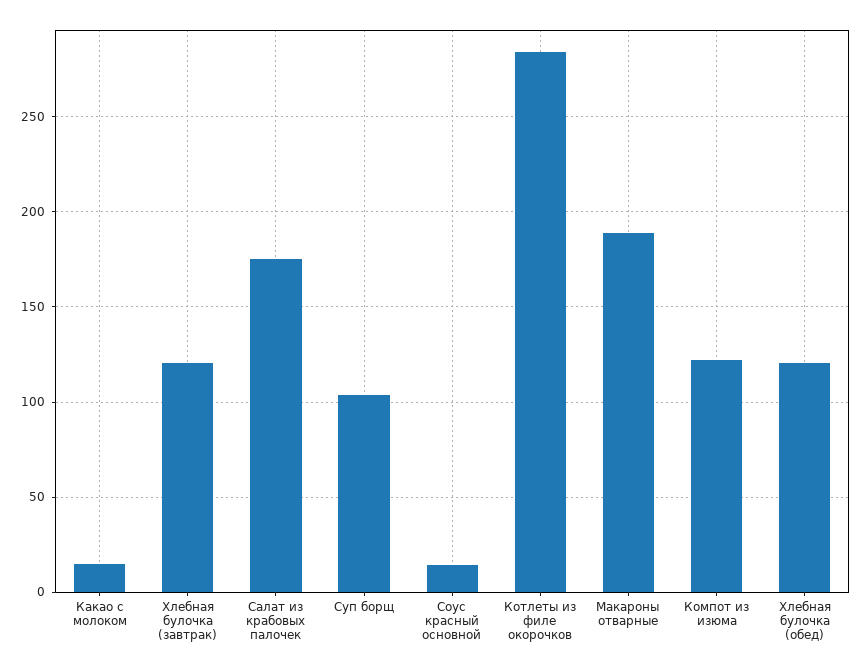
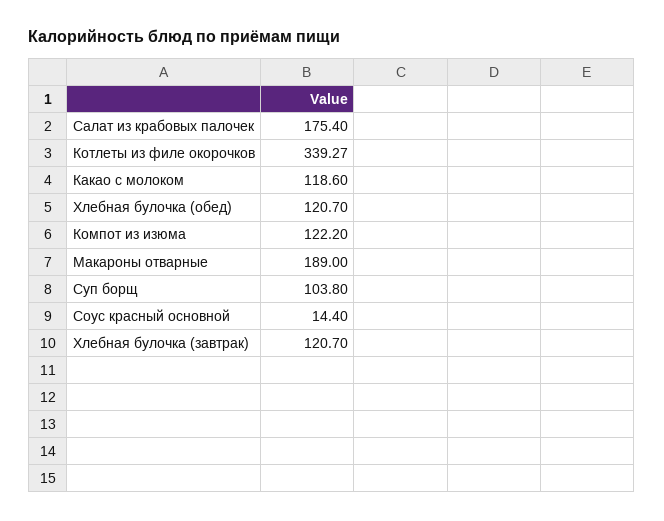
Какао с молоком: 15 -> 118.6
Котлеты из филе окорочков: 285 -> 339.27

